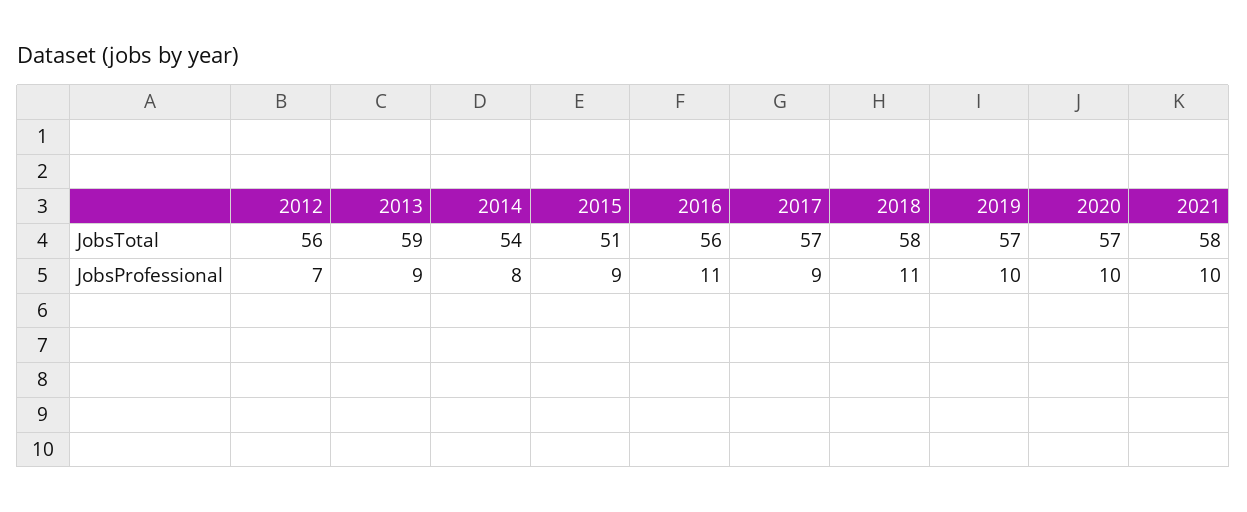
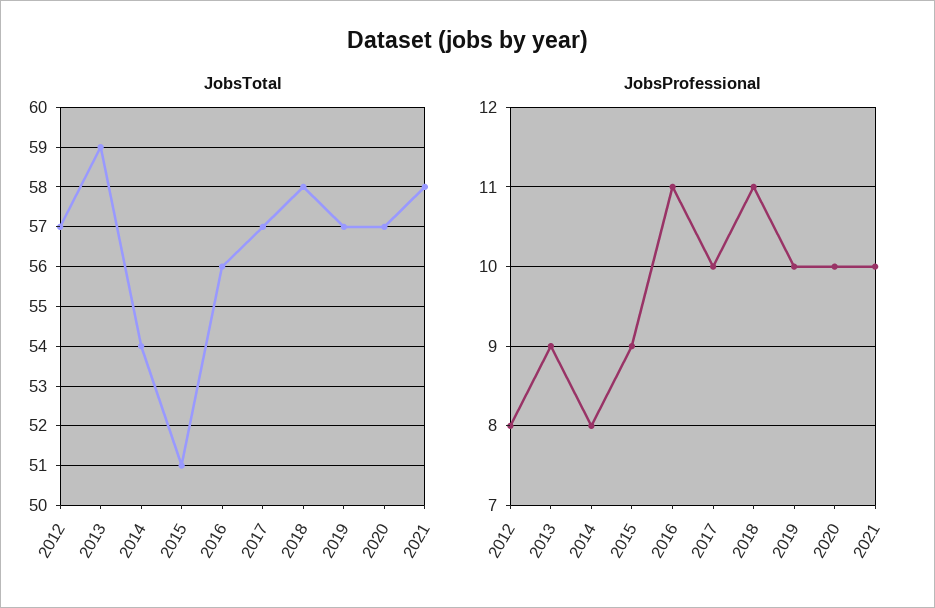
JobsTotal, 2012: 56 -> 57
JobsProfessional, 2012: 7 -> 8
JobsProfessional, 2017: 9 -> 10

